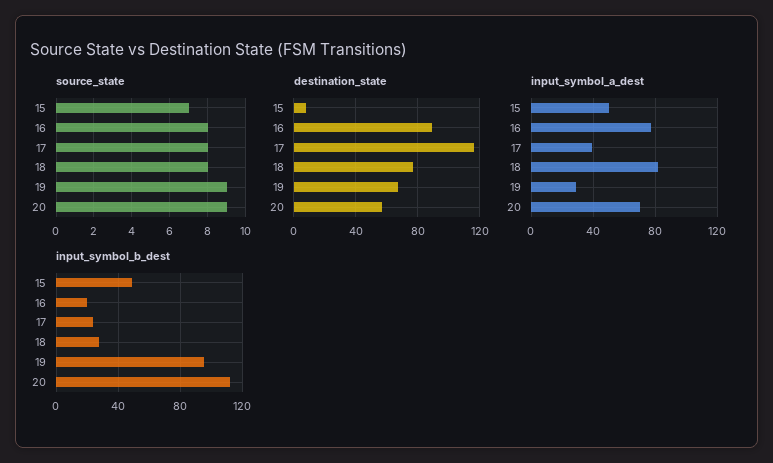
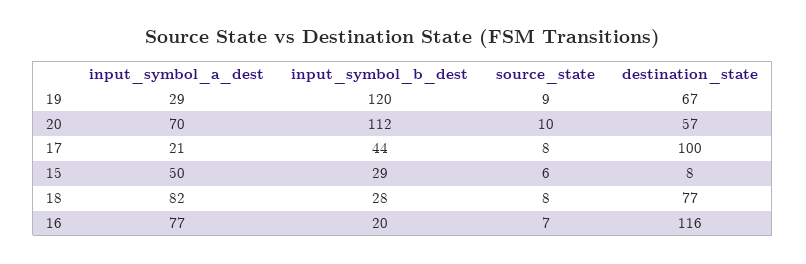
source_state, 15: 7 -> 6
source_state, 16: 8 -> 7
source_state, 20: 9 -> 10
destination_state, 16: 90 -> 116
destination_state, 17: 115 -> 100
input_symbol_a_dest, 17: 40 -> 21
input_symbol_b_dest, 15: 50 -> 29
input_symbol_b_dest, 17: 25 -> 44
input_symbol_b_dest, 19: 95 -> 120

